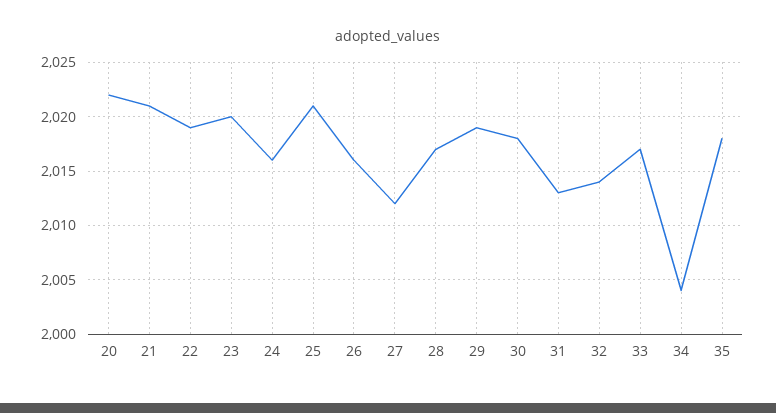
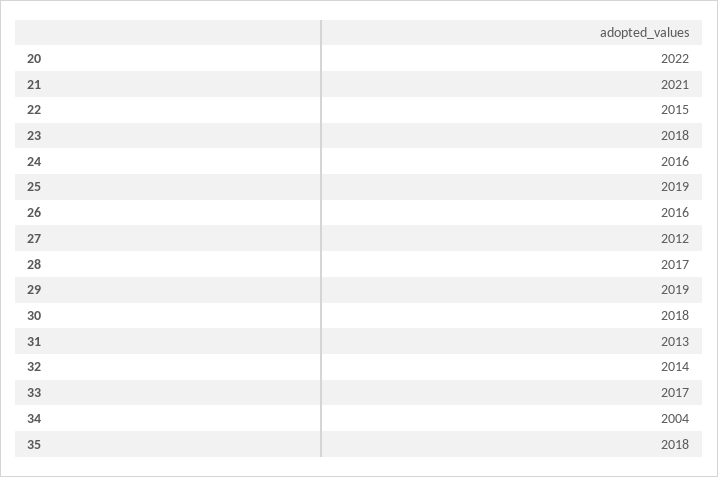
22: 2019 -> 2015
23: 2020 -> 2018
25: 2021 -> 2019

